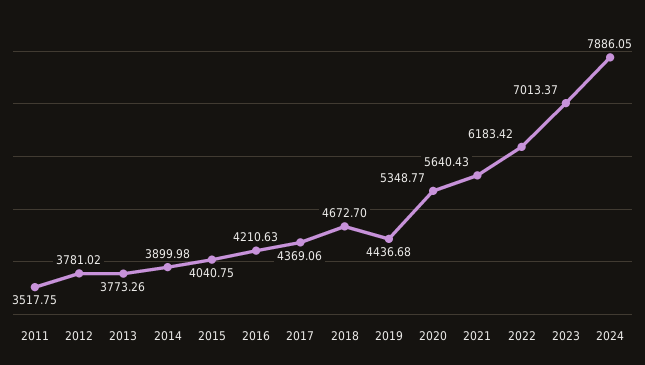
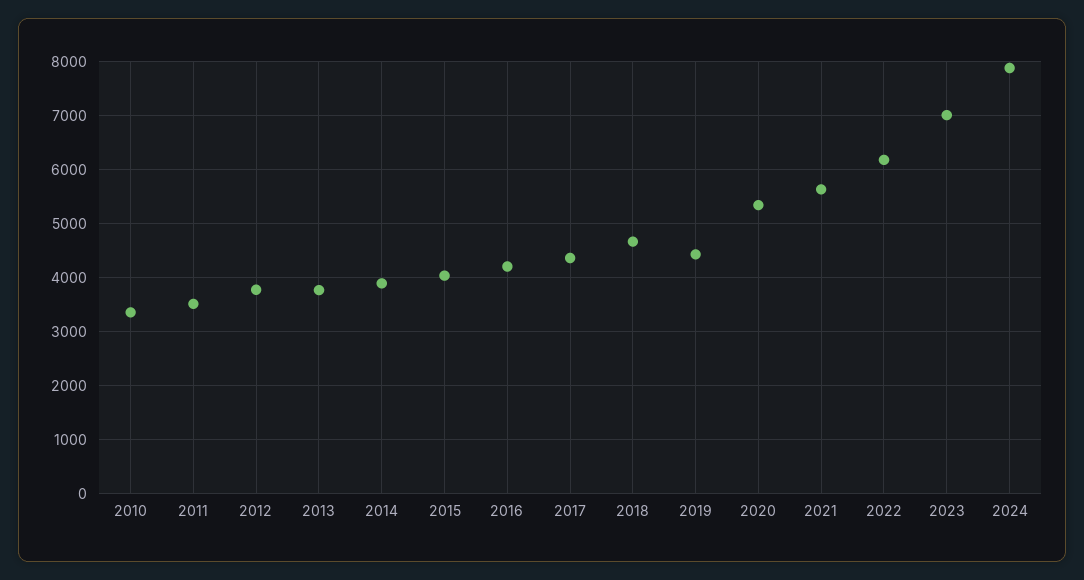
2010: none -> 3400

